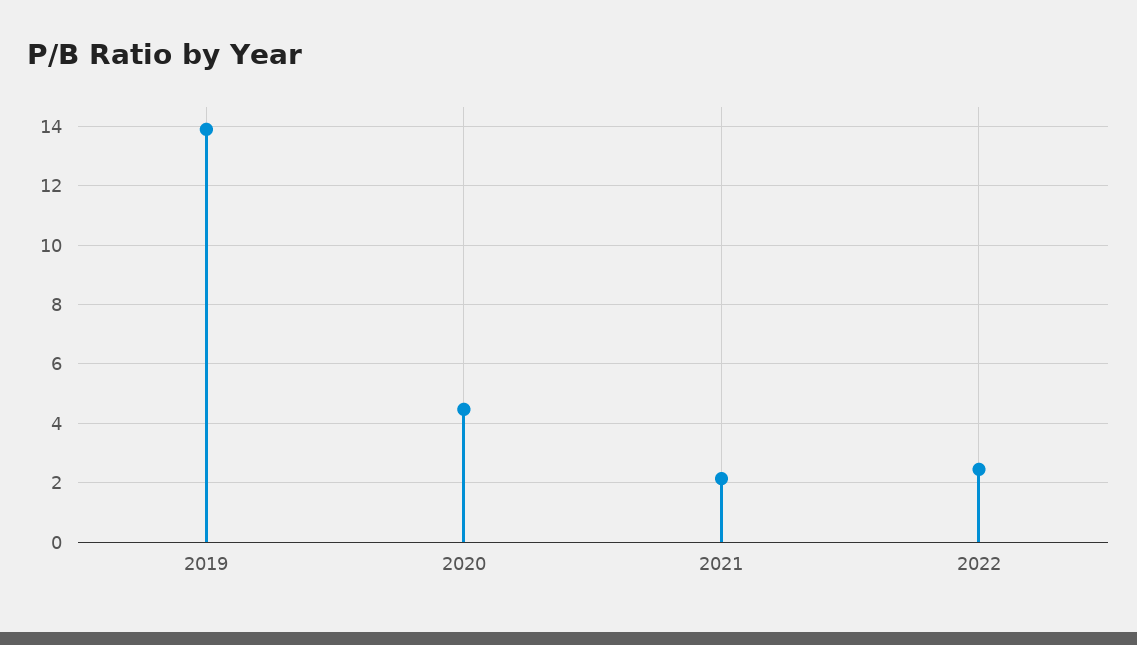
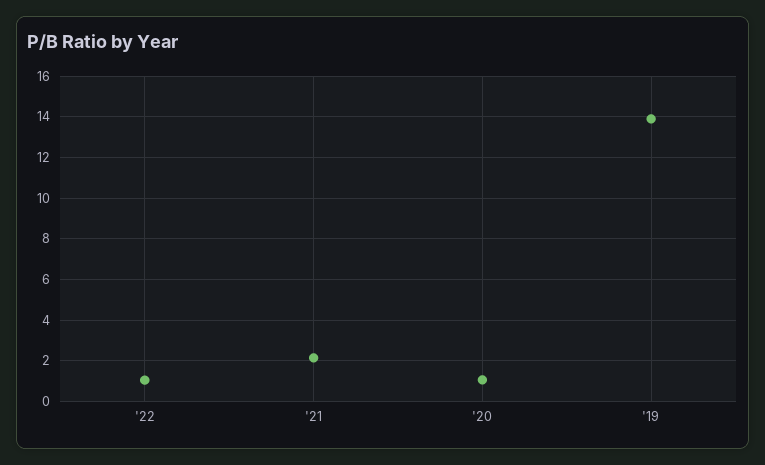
2020: 4.5 -> 1
2022: 2.5 -> 1

